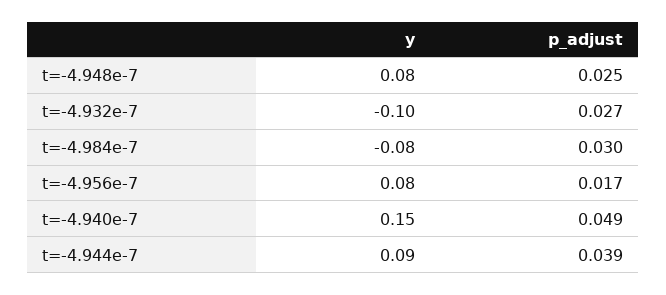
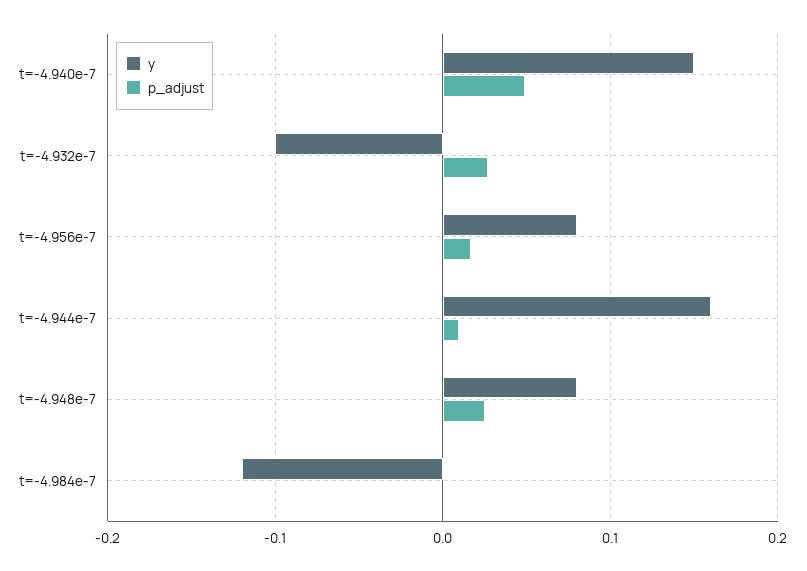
y, t=-4.984e-7: -0.08 -> -0.12
p_adjust, t=-4.984e-7: 0.03 -> 0
y, t=-4.944e-7: 0.09 -> 0.16
p_adjust, t=-4.944e-7: 0.039 -> 0.01

